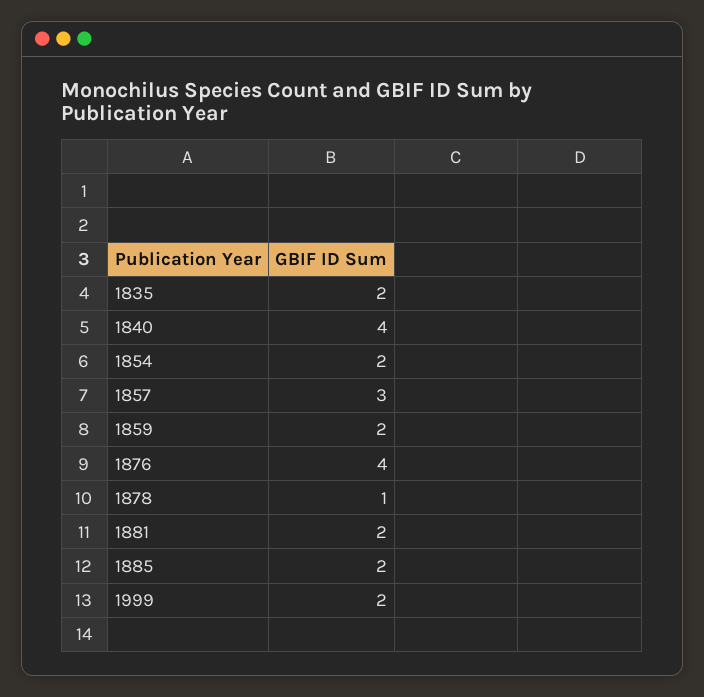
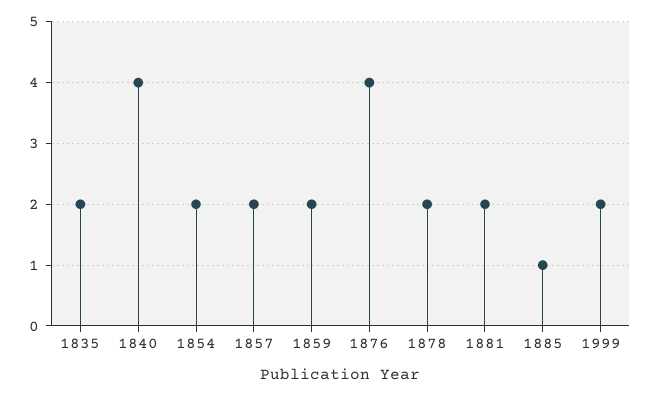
1857: 3 -> 2
1878: 1 -> 2
1885: 2 -> 1

